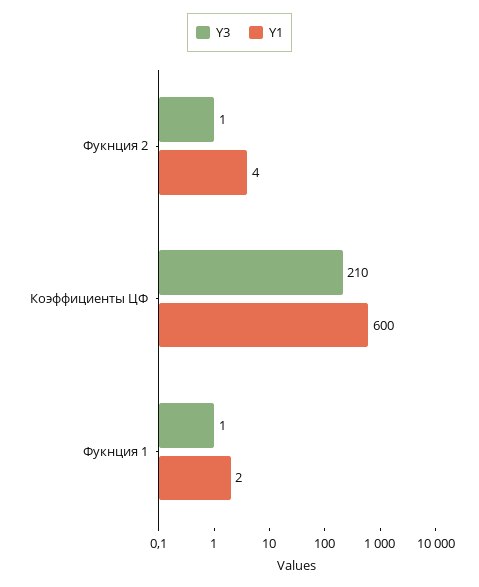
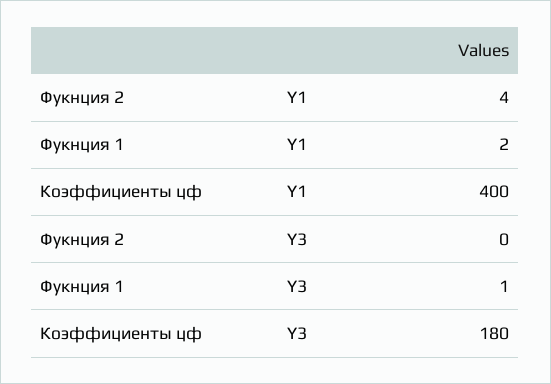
Y3, Фукнция 2: 1 -> 0
Y3, Коэффициенты ЦФ: 210 -> 180
Y1, Коэффициенты ЦФ: 600 -> 400

